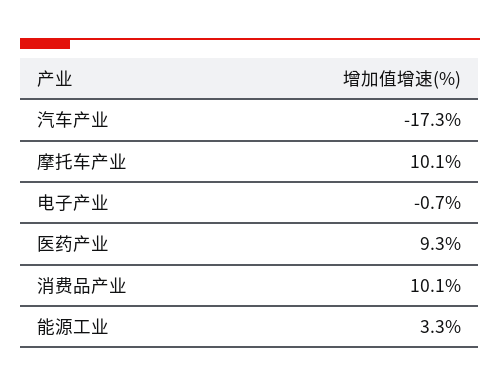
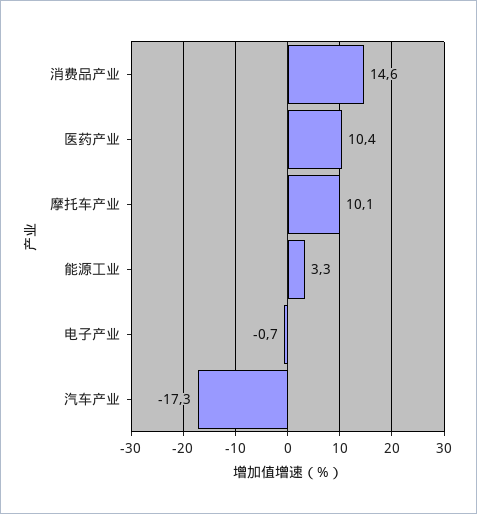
医药产业: 9.3 -> 10.4
消费品产业: 10.1 -> 14.6

